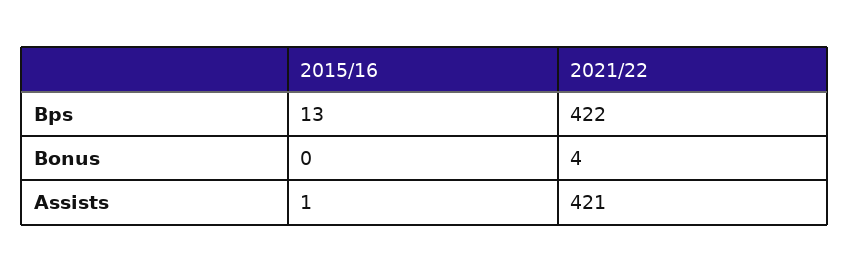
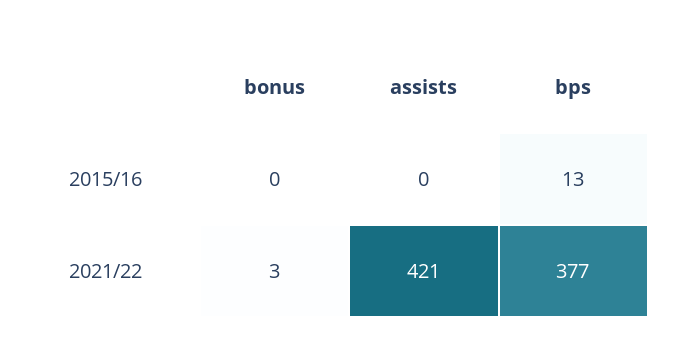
2021/22, Bps: 422 -> 377
2021/22, Bonus: 4 -> 3
2015/16, Assists: 1 -> 0

